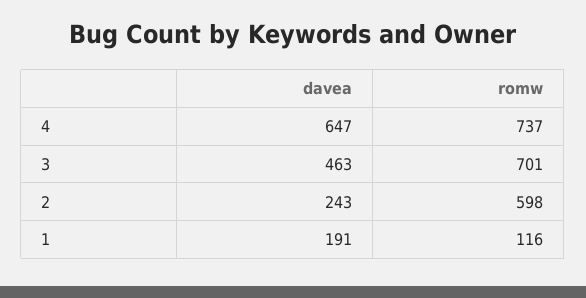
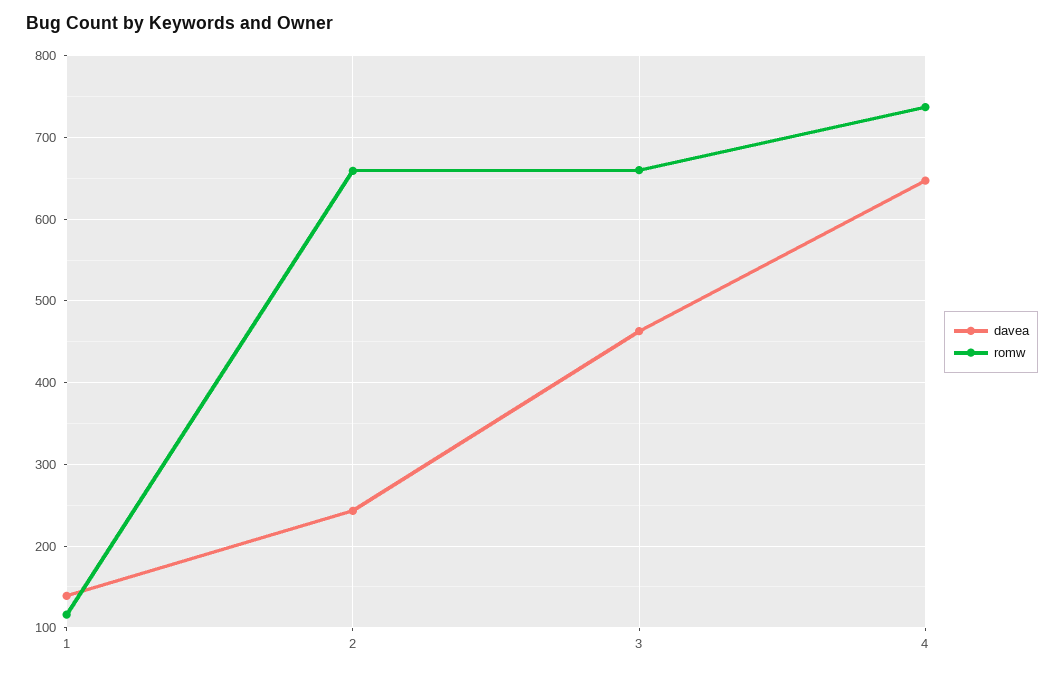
romw, 3: 701 -> 660
romw, 2: 598 -> 660
davea, 1: 191 -> 140

